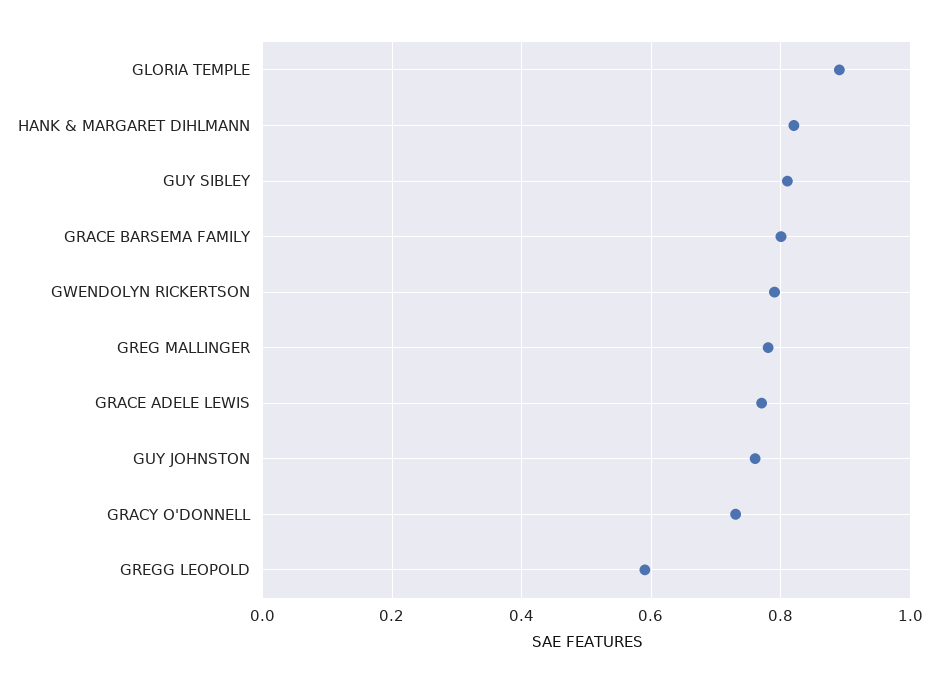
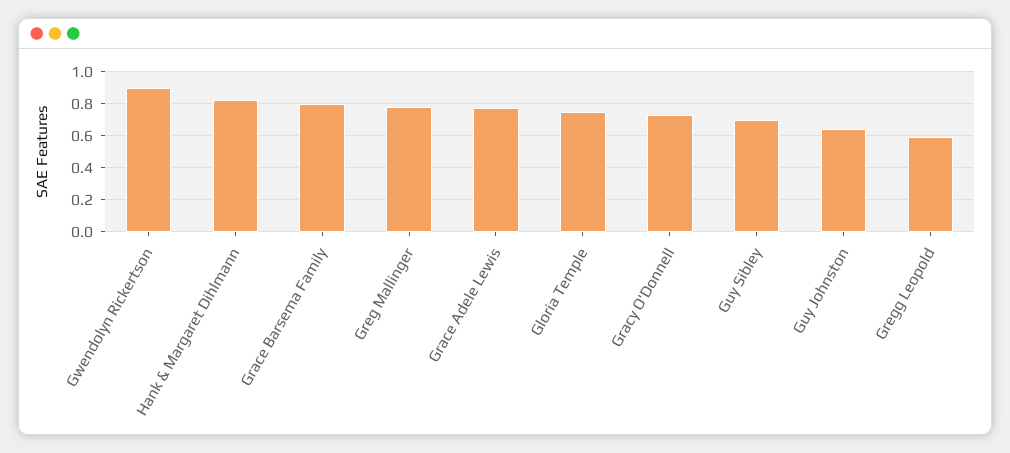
GLORIA TEMPLE: 0.9 -> 0.75
GUY SIBLEY: 0.8 -> 0.7
GWENDOLYN RICKERTSON: 0.8 -> 0.9
GUY JOHNSTON: 0.75 -> 0.65

